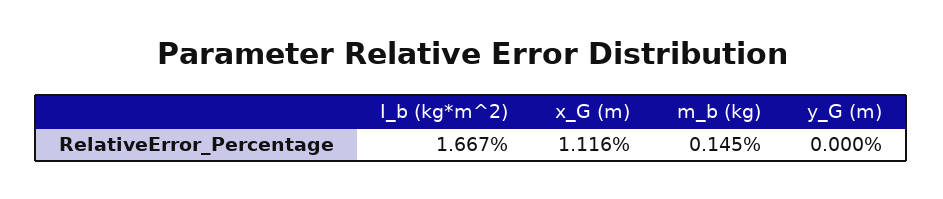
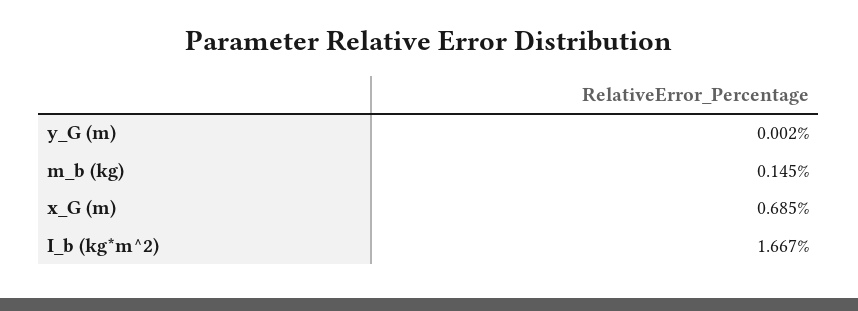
x_G (m): 1.116 -> 0.685
y_G (m): 0 -> 0.002

